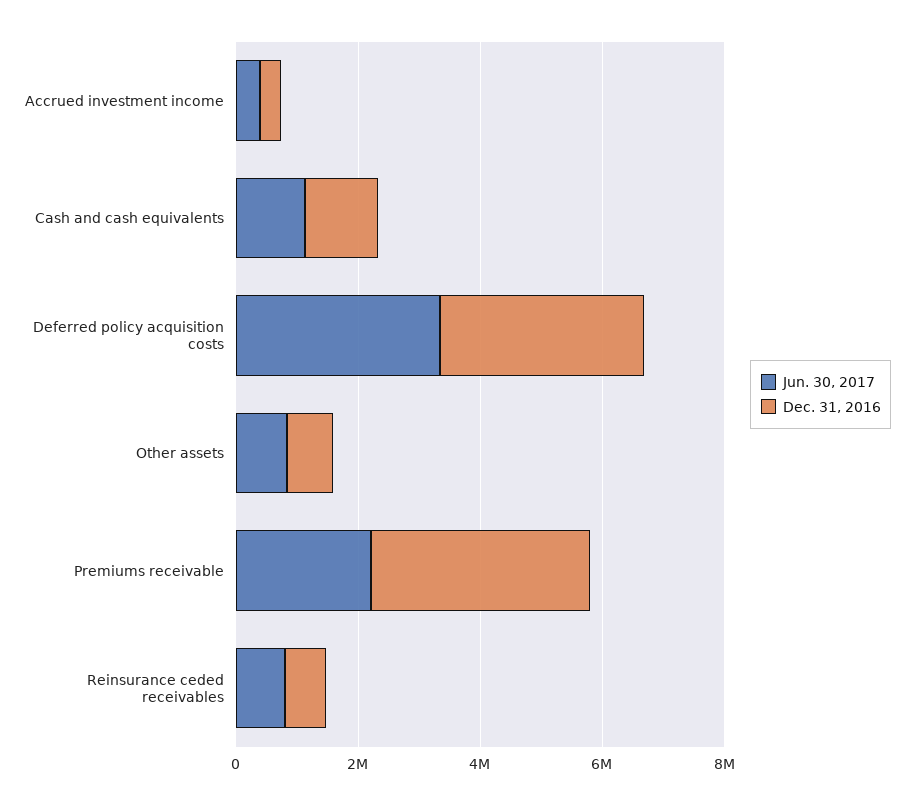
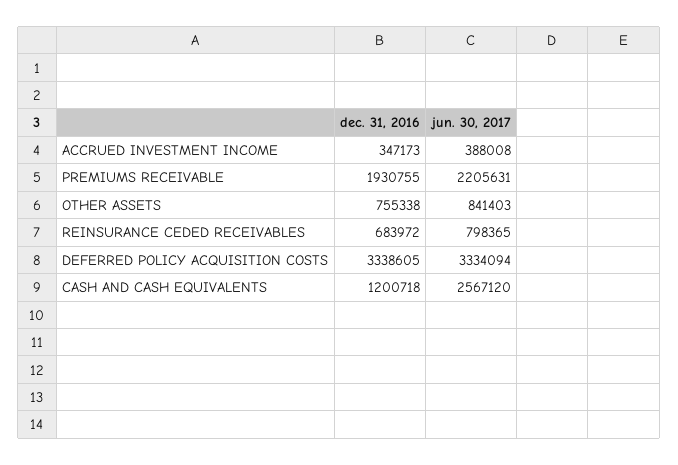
Jun. 30, 2017, Cash and cash equivalents: 1000000 -> 2567120
Dec. 31, 2016, Premiums receivable: 3500000 -> 1930755

